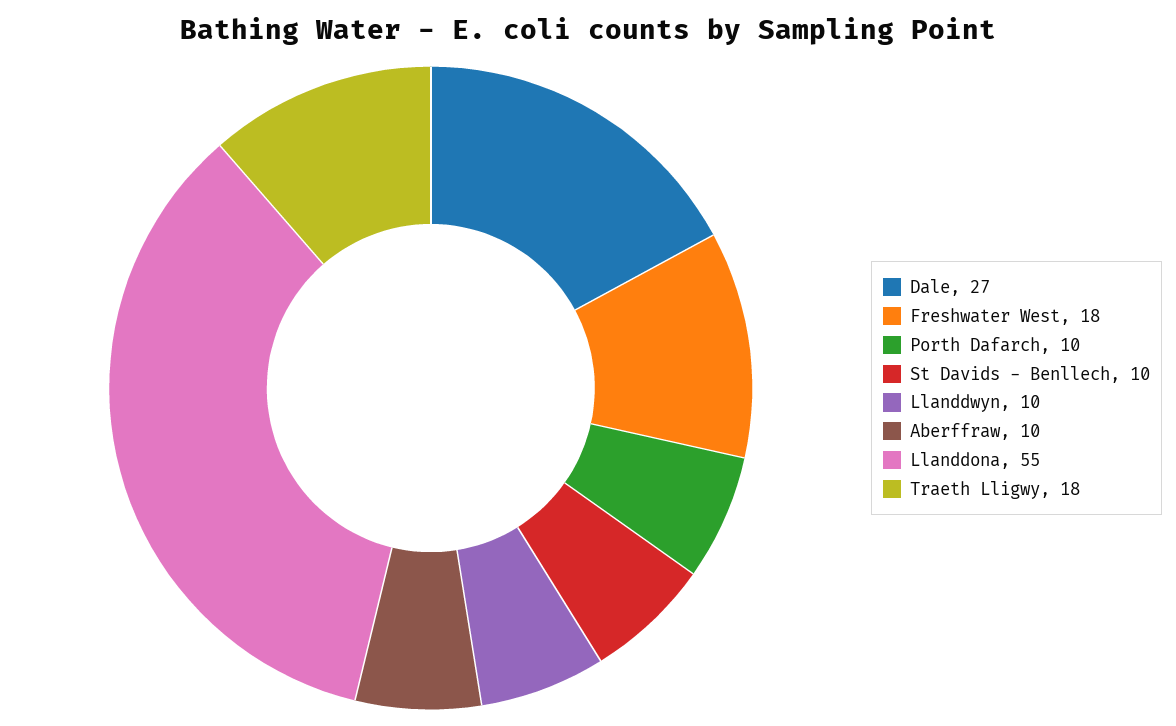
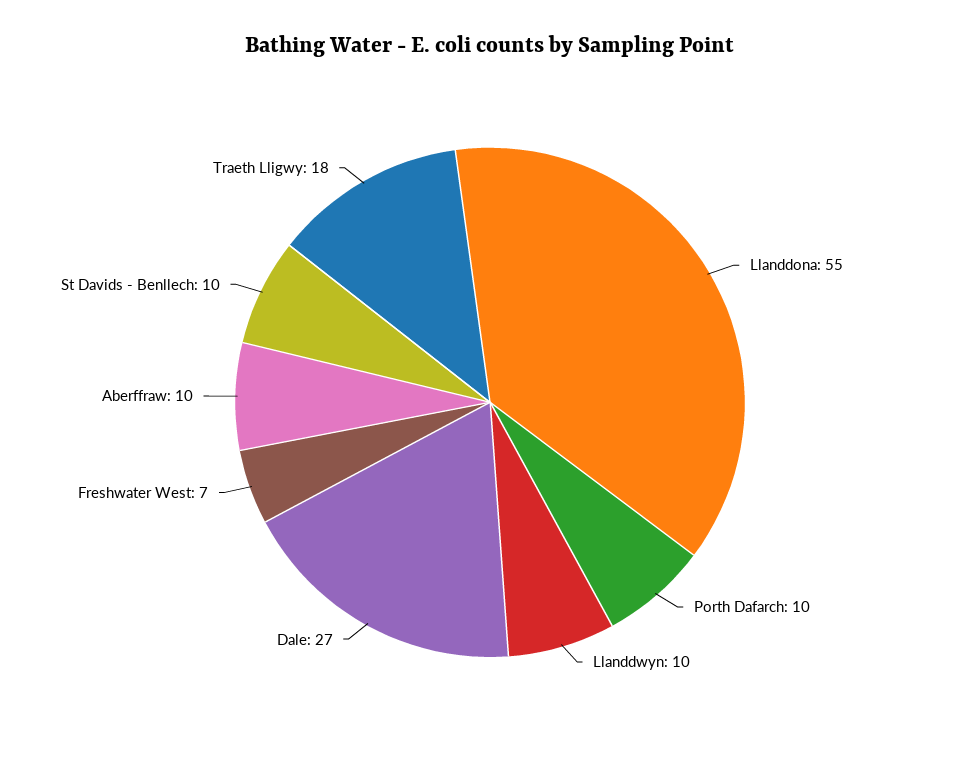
Freshwater West: 18 -> 7

